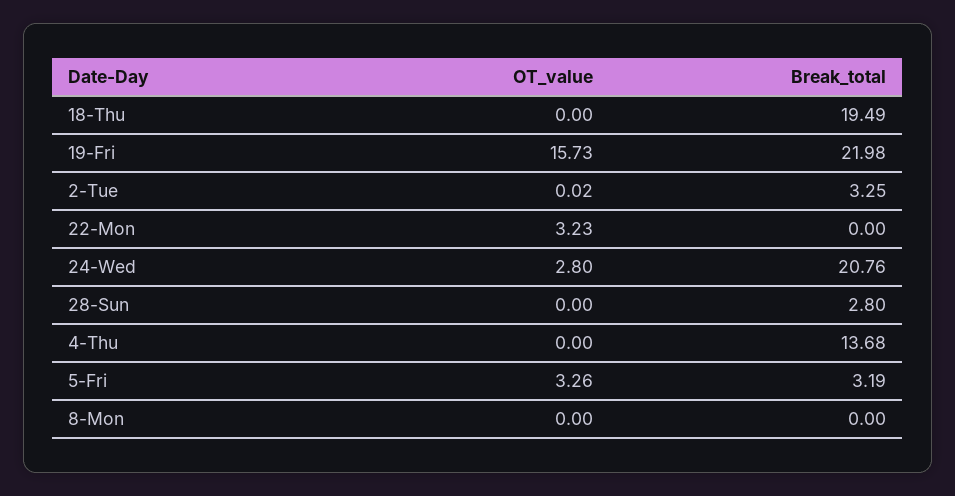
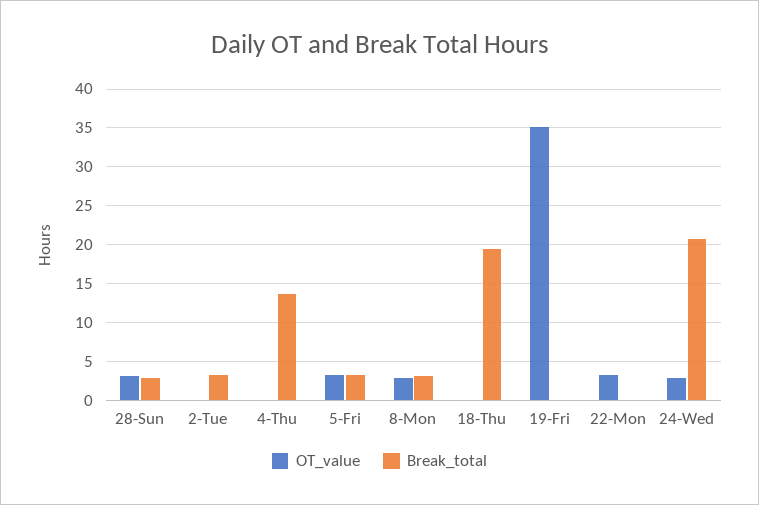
OT_value, 19-Fri: 15.73 -> 35
Break_total, 19-Fri: 21.98 -> 0
OT_value, 28-Sun: 0 -> 3
OT_value, 8-Mon: 0 -> 3
Break_total, 8-Mon: 0 -> 3

